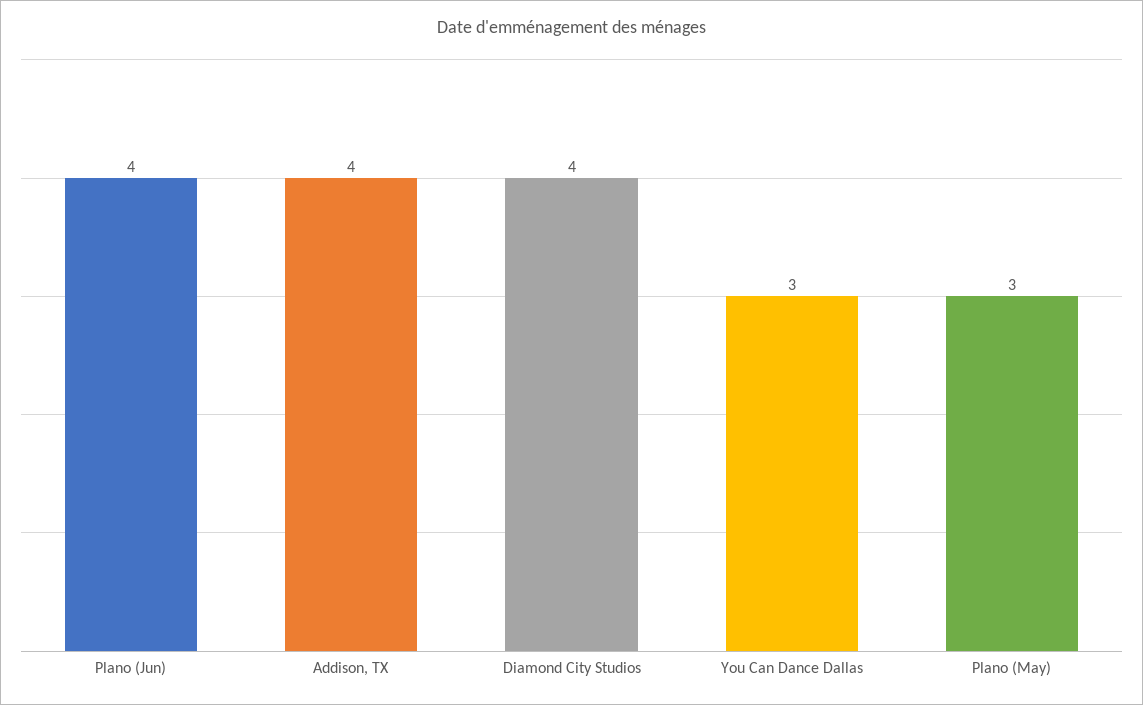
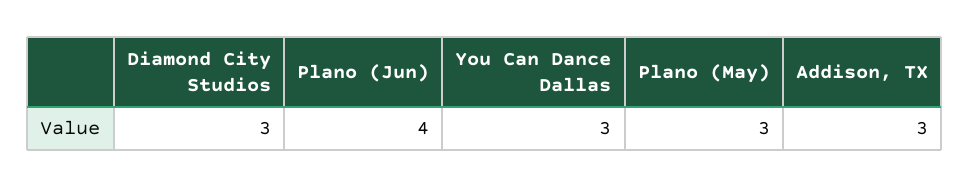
Addison, TX: 4 -> 3
Diamond City Studios: 4 -> 3

